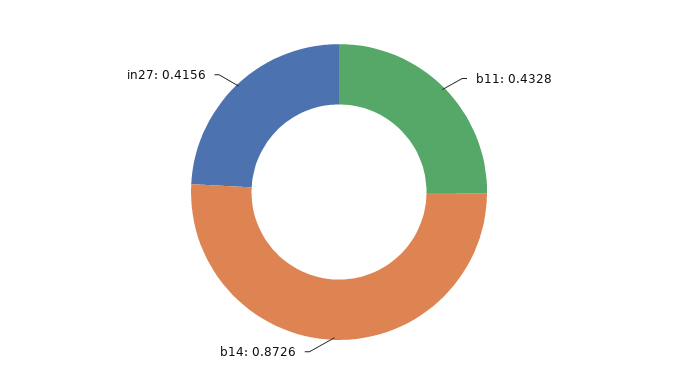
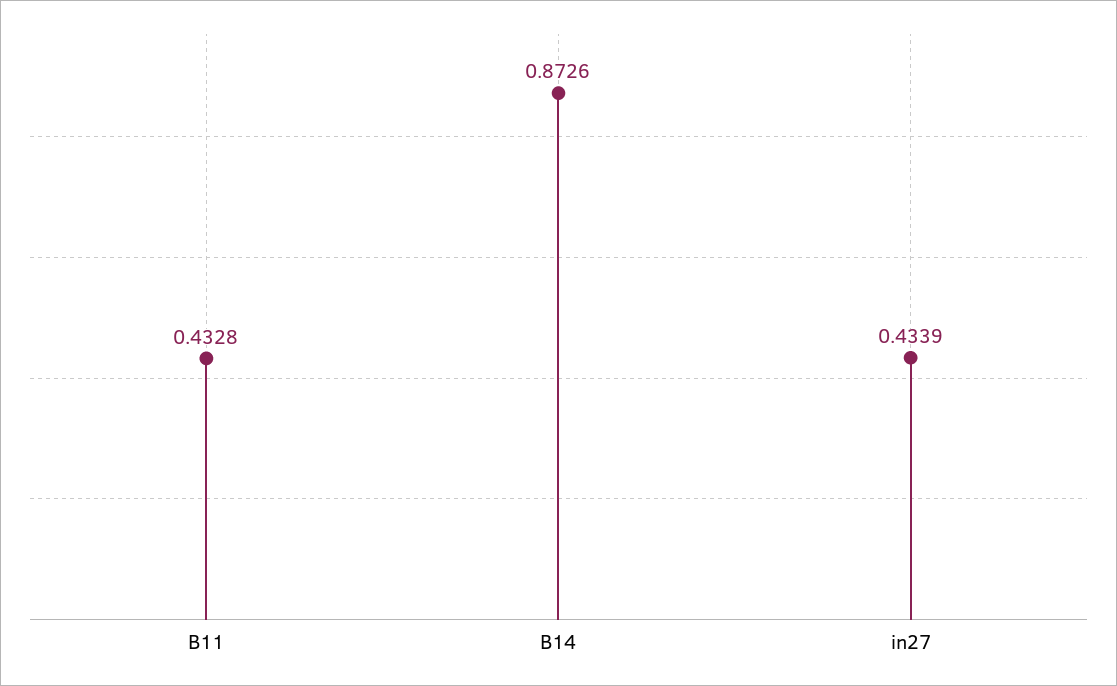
in27: 0.4156 -> 0.4339

